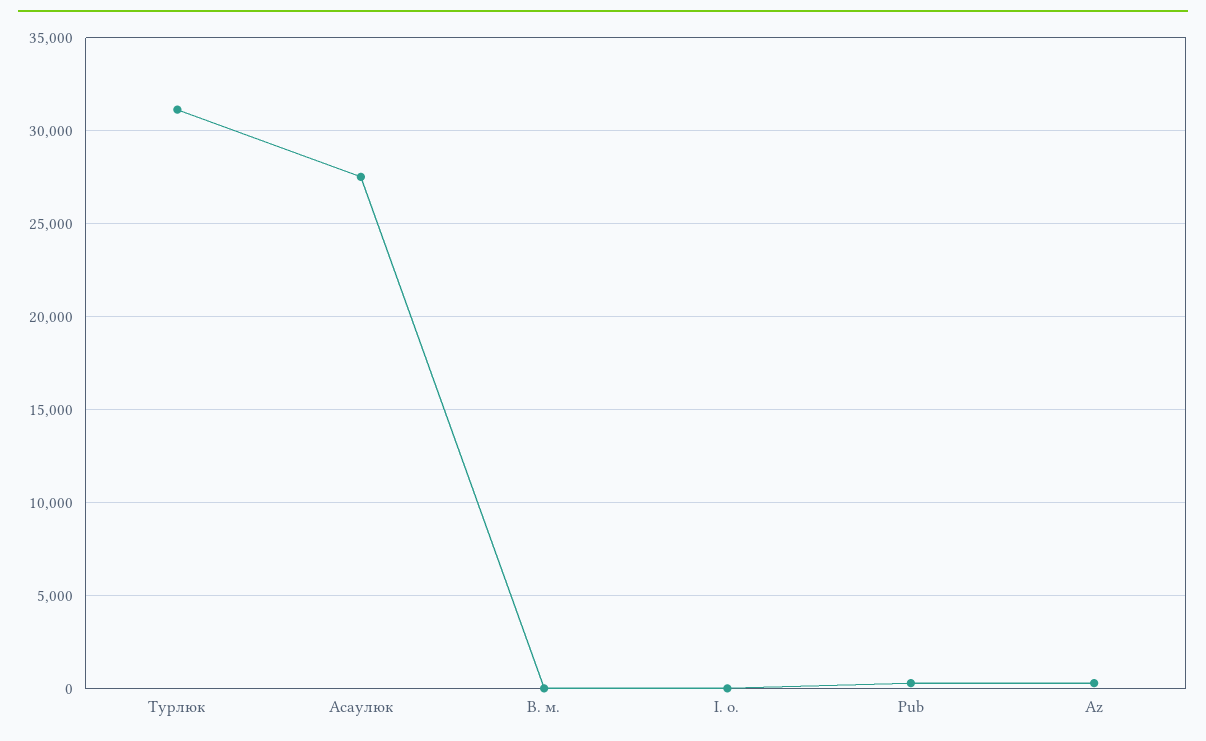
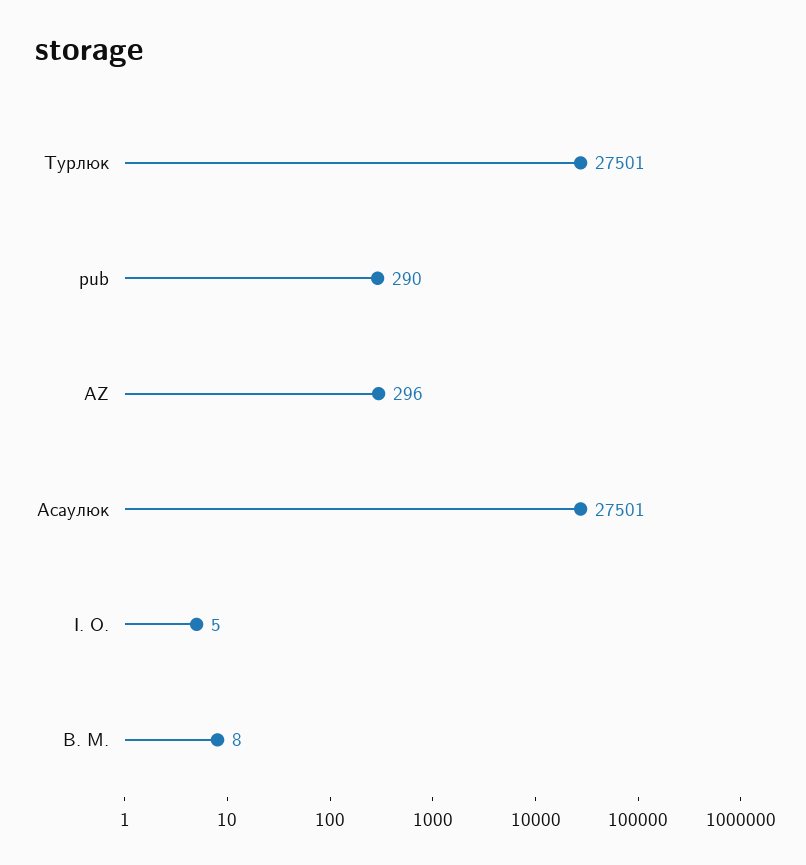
Турлюк: 31000 -> 27501

